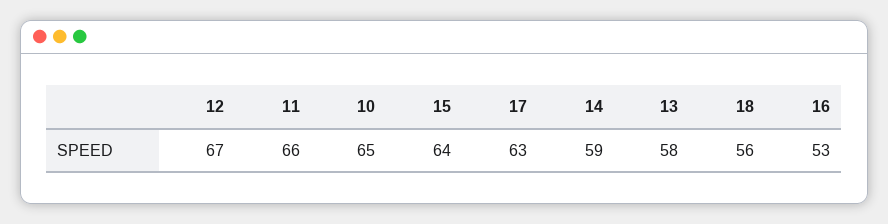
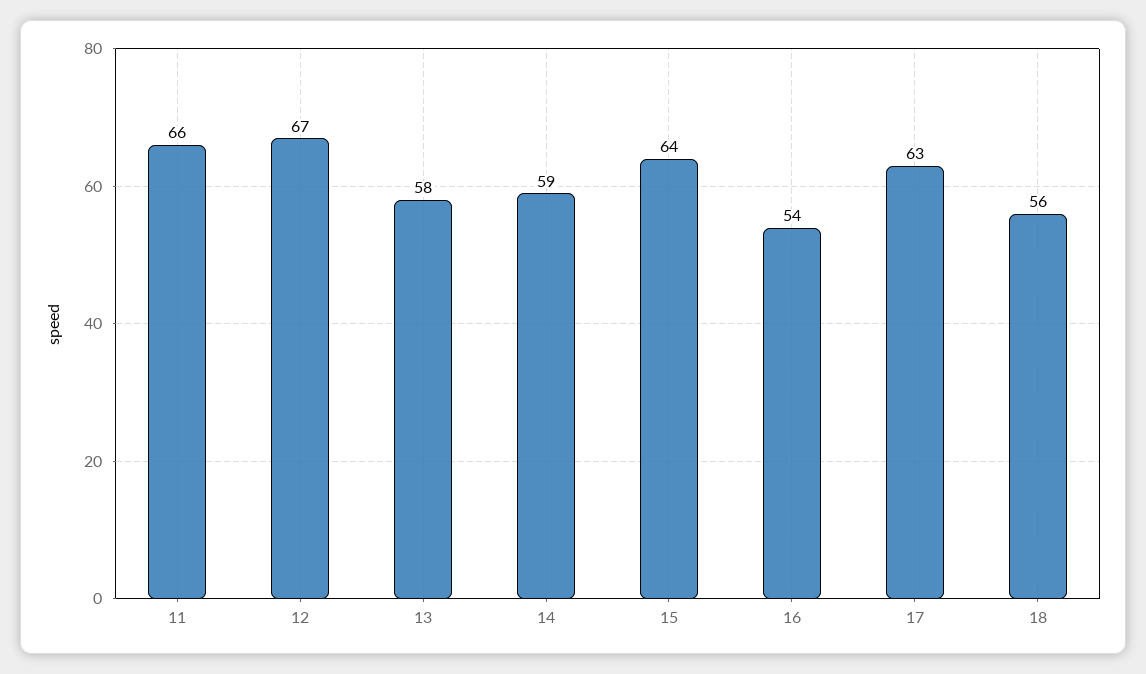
10: 65 -> none
16: 53 -> 54

